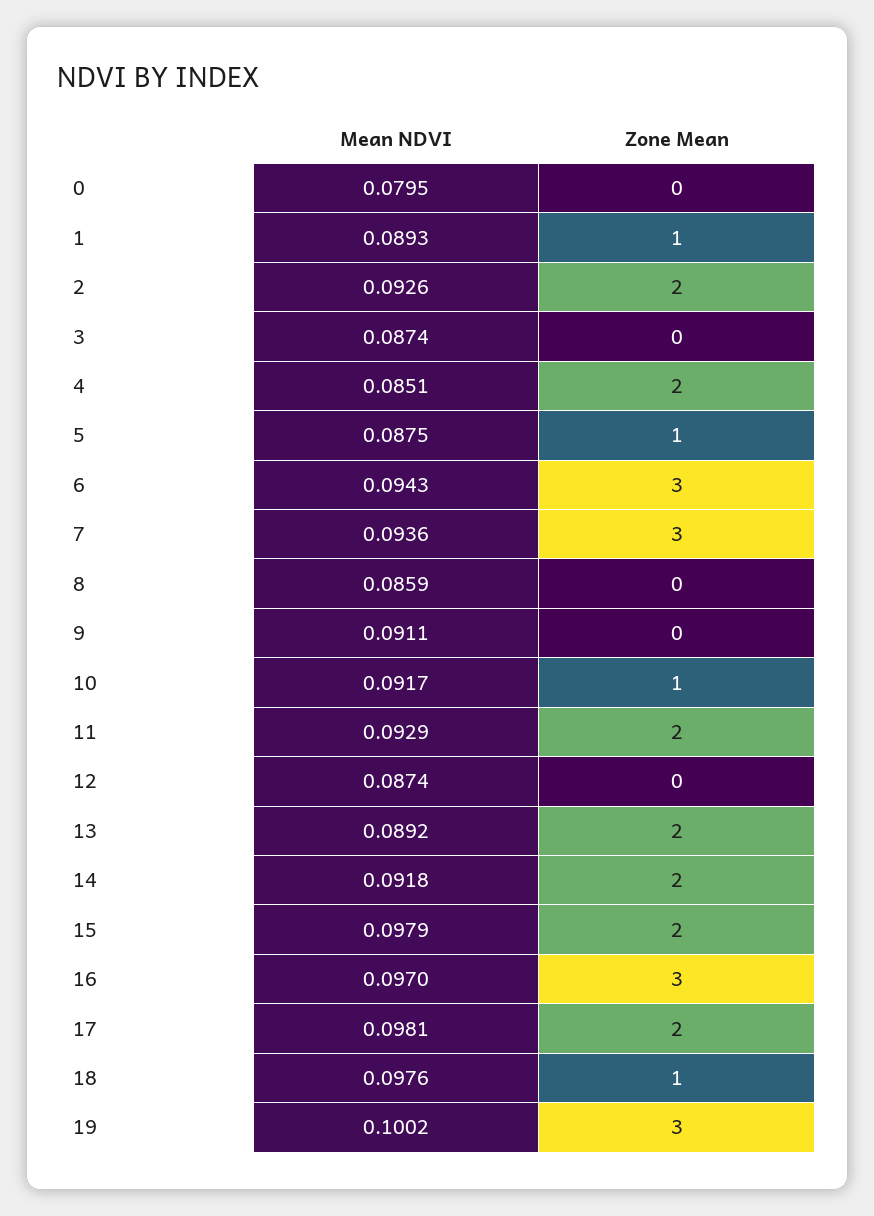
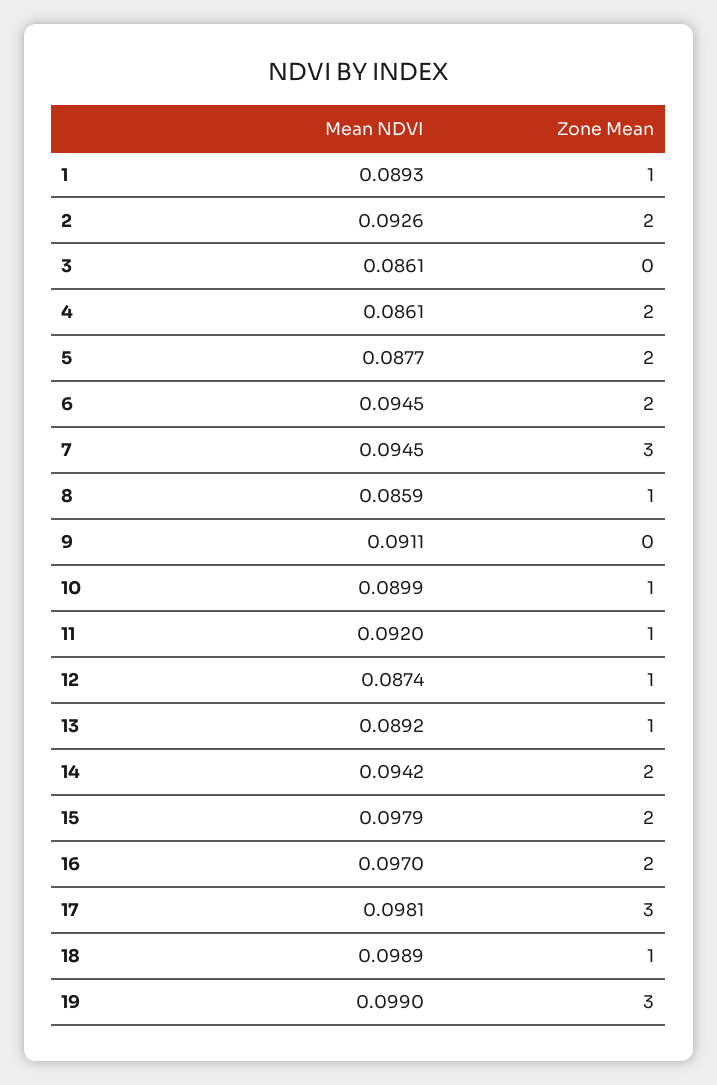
Mean NDVI, 0: 0.0795 -> none
Zone Mean, 0: 0 -> none
Mean NDVI, 3: 0.0874 -> 0.0861
Mean NDVI, 4: 0.0851 -> 0.0861
Mean NDVI, 5: 0.0875 -> 0.0877
Zone Mean, 5: 1 -> 2
Mean NDVI, 6: 0.0943 -> 0.0945
Zone Mean, 6: 3 -> 2
Mean NDVI, 7: 0.0936 -> 0.0945
Zone Mean, 8: 0 -> 1
Mean NDVI, 10: 0.0917 -> 0.0899
Mean NDVI, 11: 0.0929 -> 0.092
Zone Mean, 11: 2 -> 1
Zone Mean, 12: 0 -> 1
Zone Mean, 13: 2 -> 1
Mean NDVI, 14: 0.0918 -> 0.0942
Zone Mean, 16: 3 -> 2
Zone Mean, 17: 2 -> 3
Mean NDVI, 18: 0.0976 -> 0.0989
Mean NDVI, 19: 0.1002 -> 0.099

